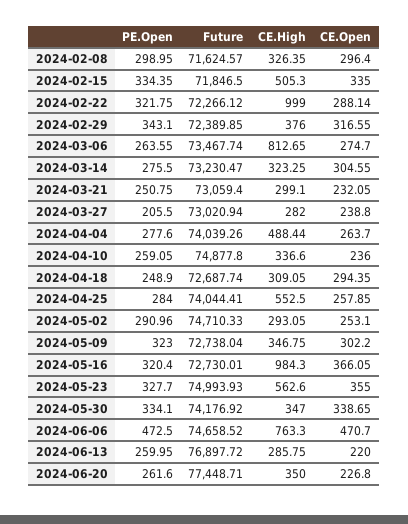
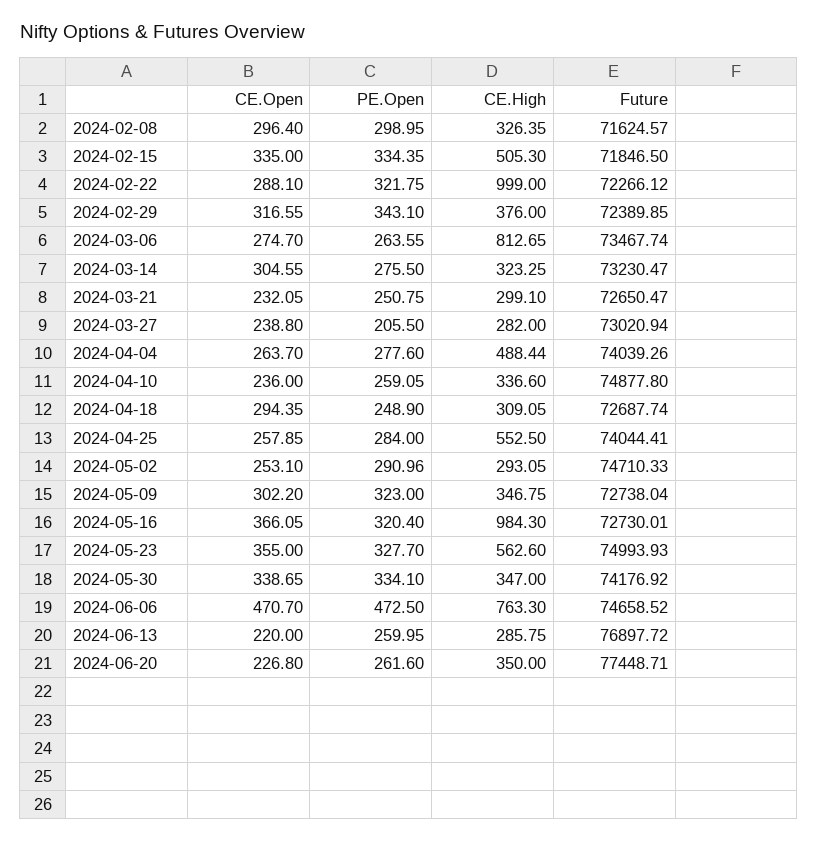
CE.Open, 2024-02-22: 288.14 -> 288.1
Future, 2024-03-21: 73059.4 -> 72650.47

